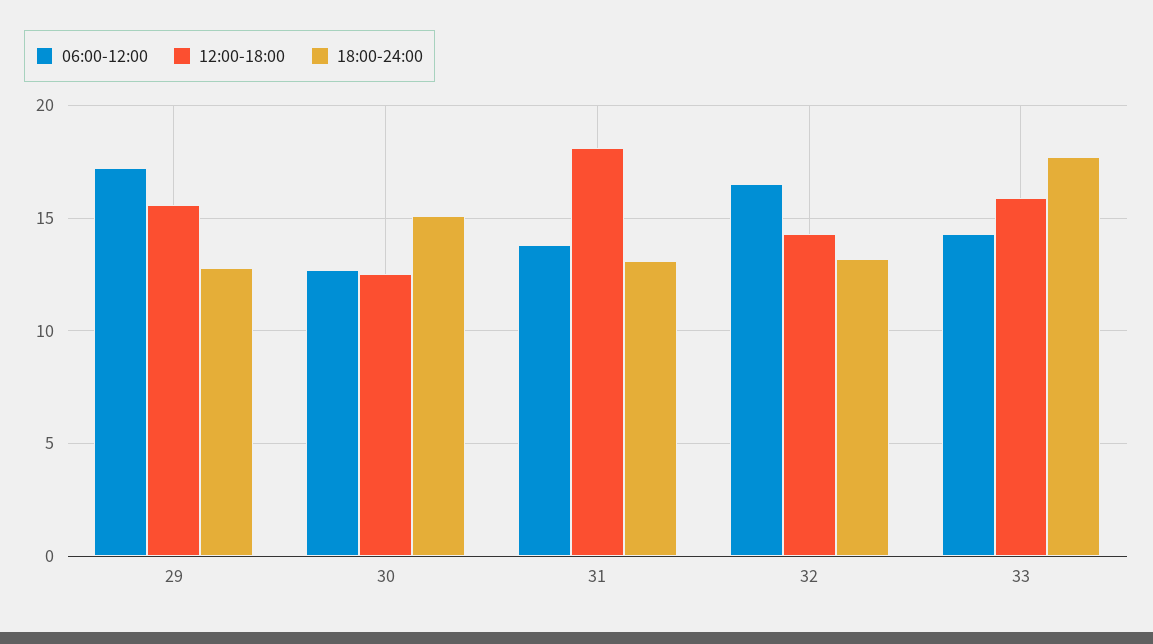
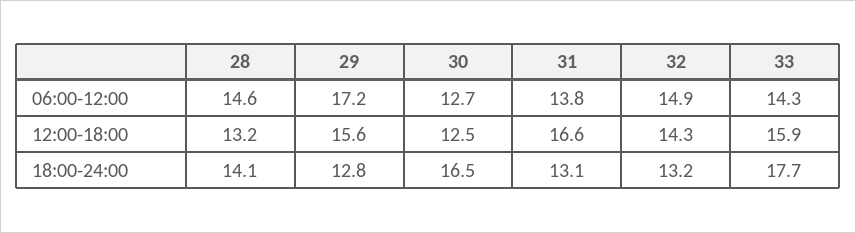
18:00-24:00, 30: 15 -> 16.5
12:00-18:00, 31: 18 -> 16.6
06:00-12:00, 32: 16.5 -> 14.9
06:00-12:00, 28: none -> 14.6
12:00-18:00, 28: none -> 13.2
18:00-24:00, 28: none -> 14.1

